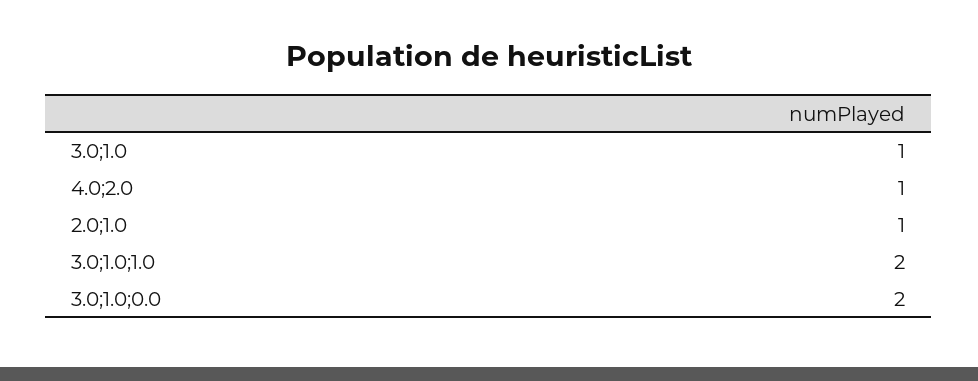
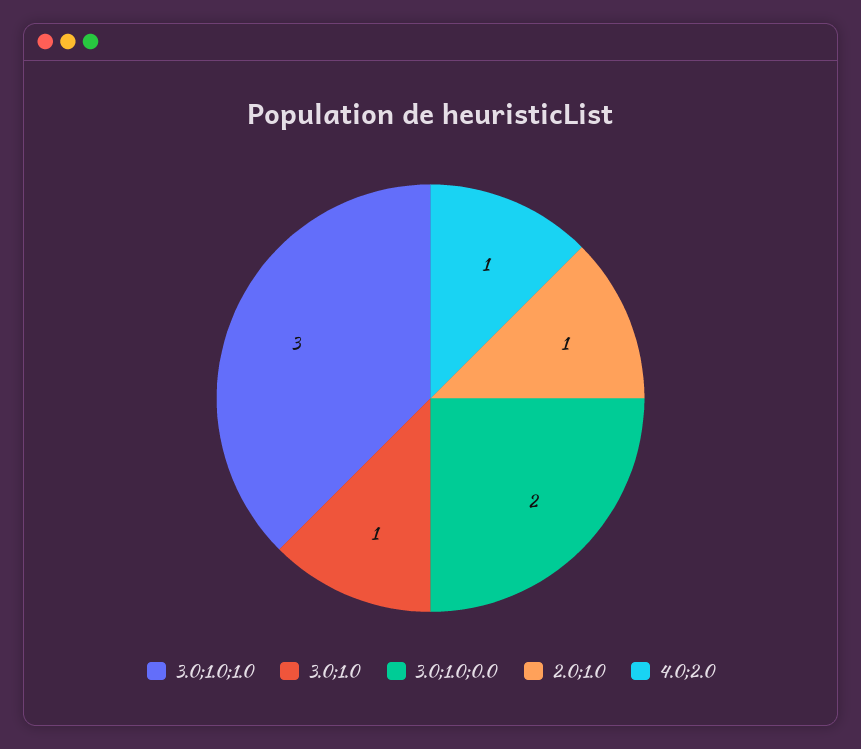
3.0;1.0;1.0: 2 -> 3

